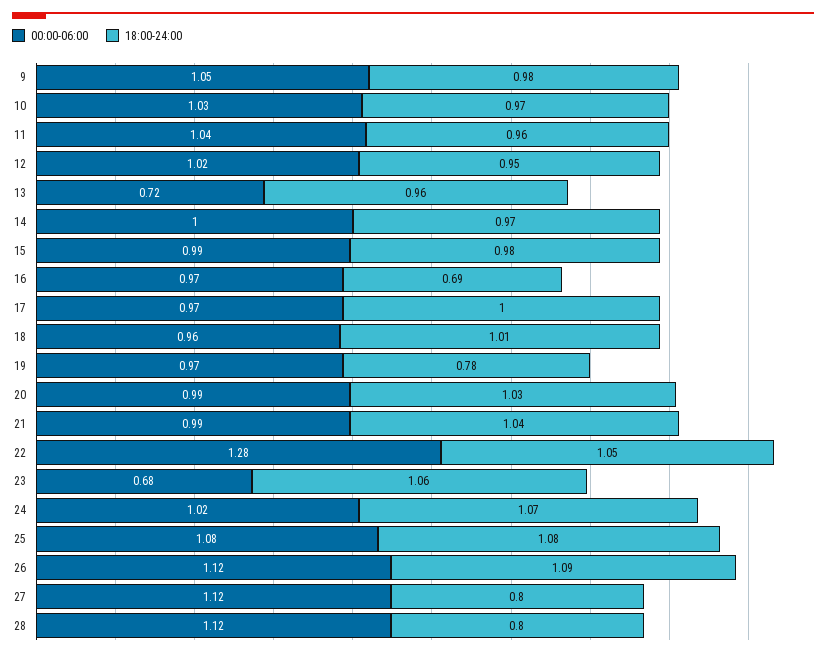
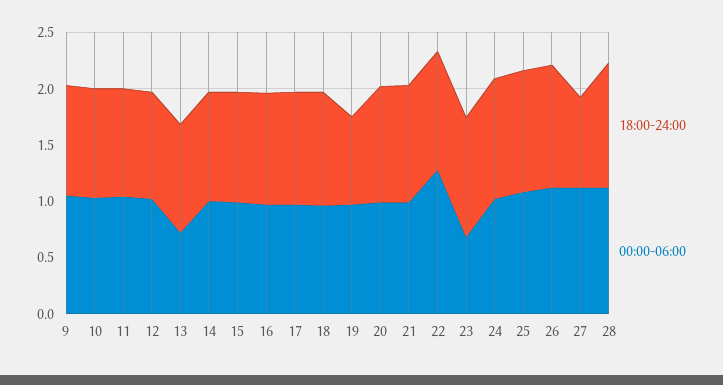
18:00-24:00, 16: 0.69 -> 1
18:00-24:00, 28: 0.8 -> 1.1

